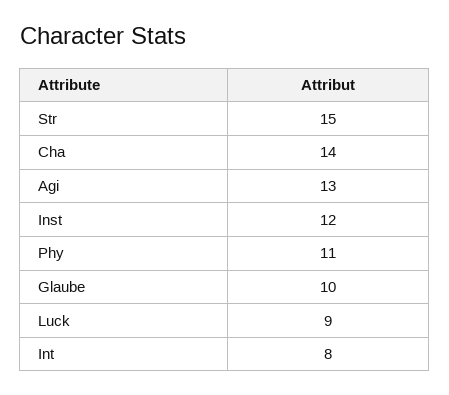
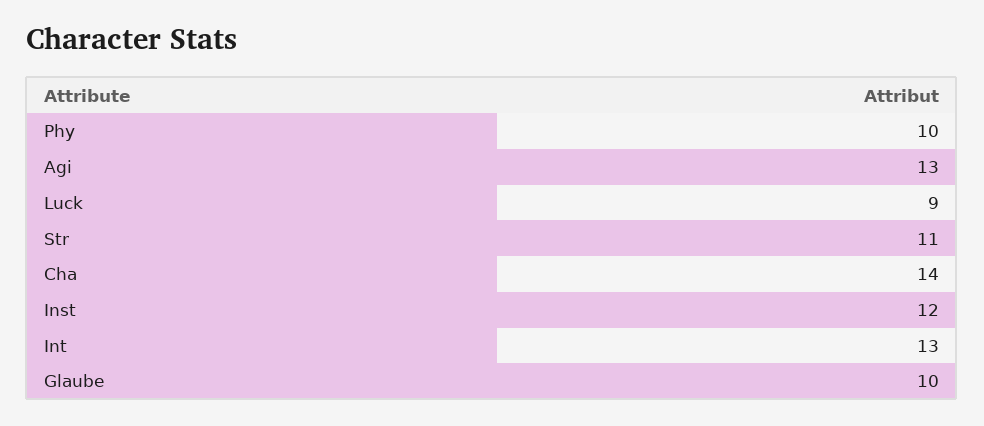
Str: 15 -> 11
Phy: 11 -> 10
Int: 8 -> 13

